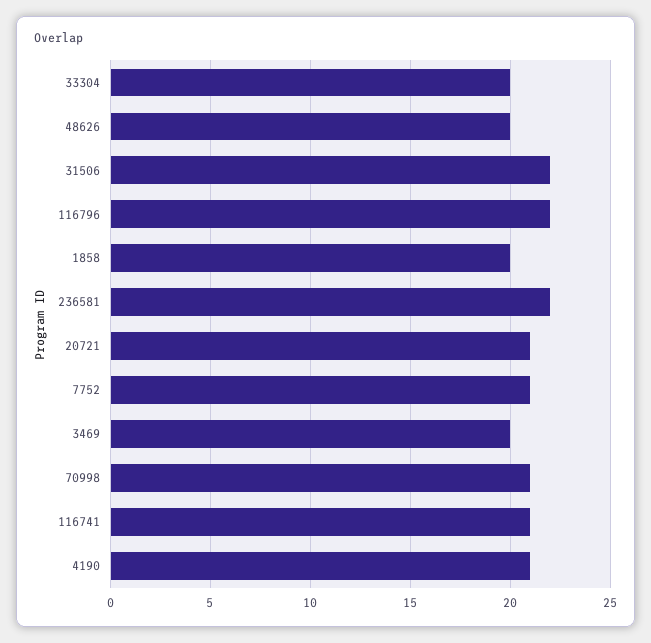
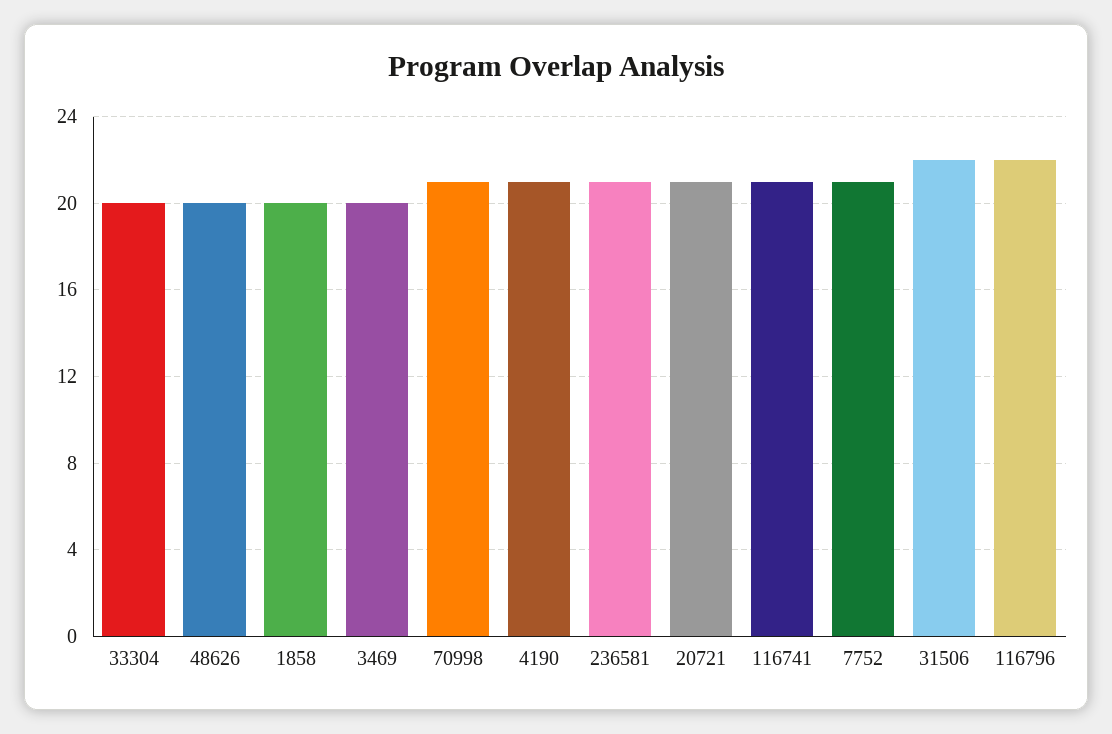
236581: 22 -> 21

